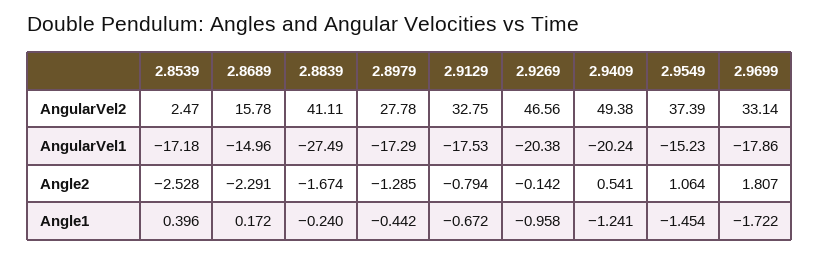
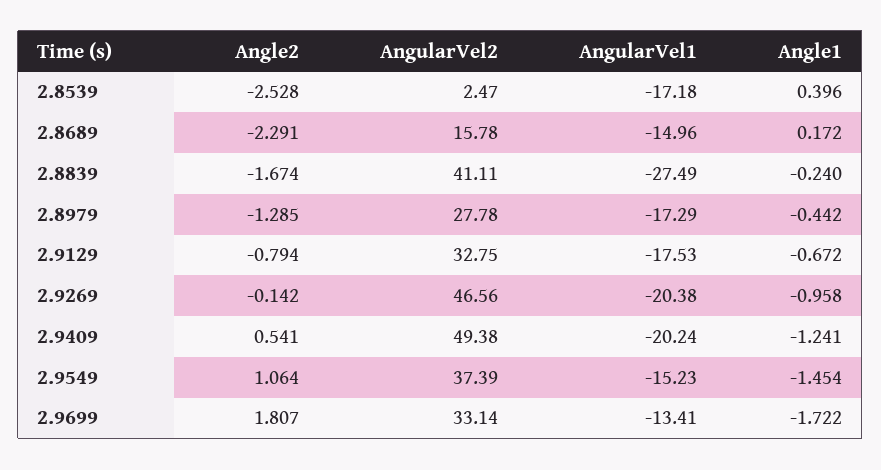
2.9699, AngularVel1: -17.86 -> -13.41

